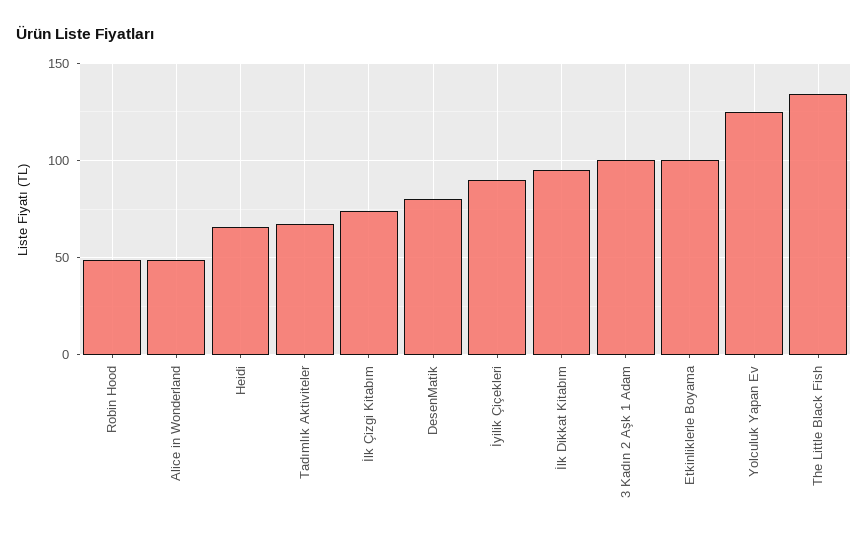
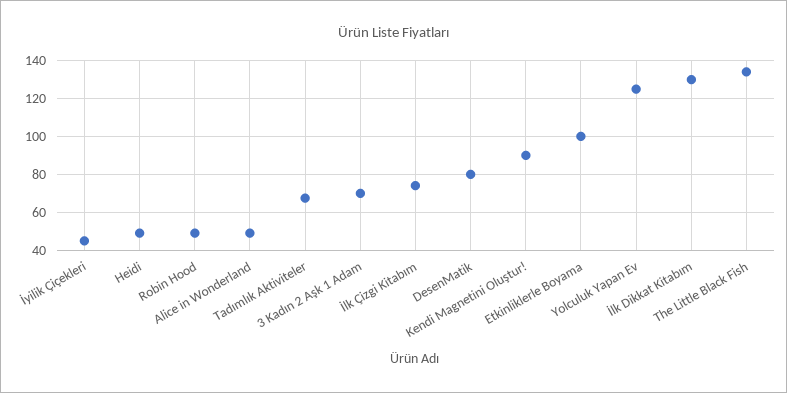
Heidi: 65 -> 50
İyilik Çiçekleri: 90 -> 45
İlk Dikkat Kitabım: 95 -> 130
3 Kadın 2 Aşk 1 Adam: 100 -> 70
Kendi Magnetini Oluştur!: none -> 90

